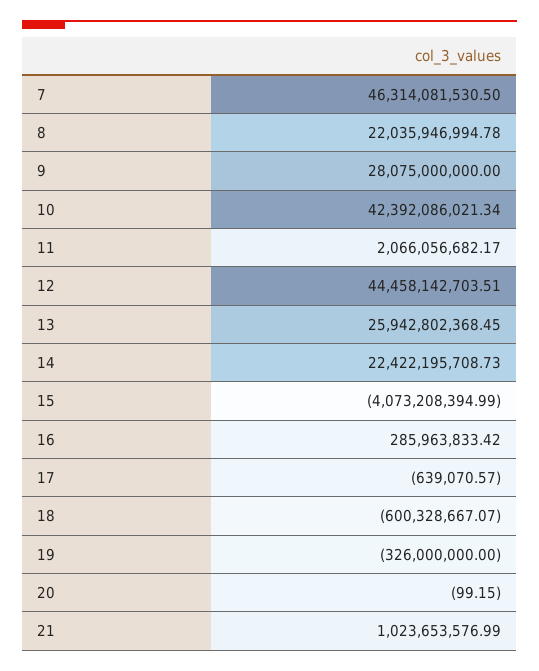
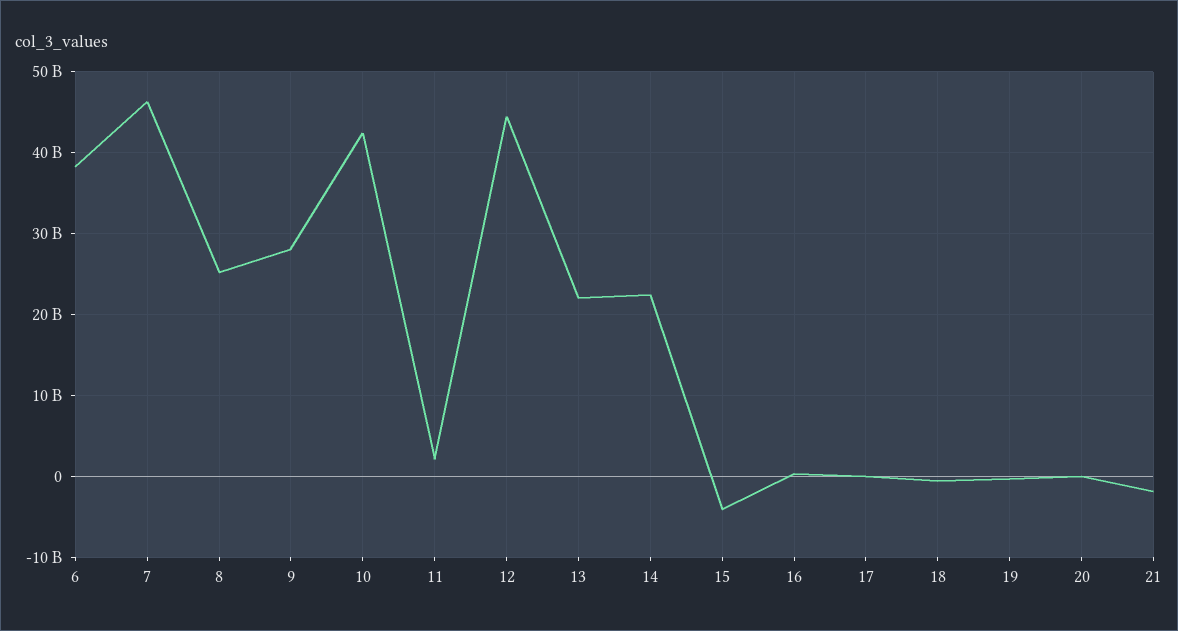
8: 22035946994.78 -> 25000000000
13: 25942802368.45 -> 22000000000
21: 1023653576.99 -> -2000000000
6: none -> 38000000000

